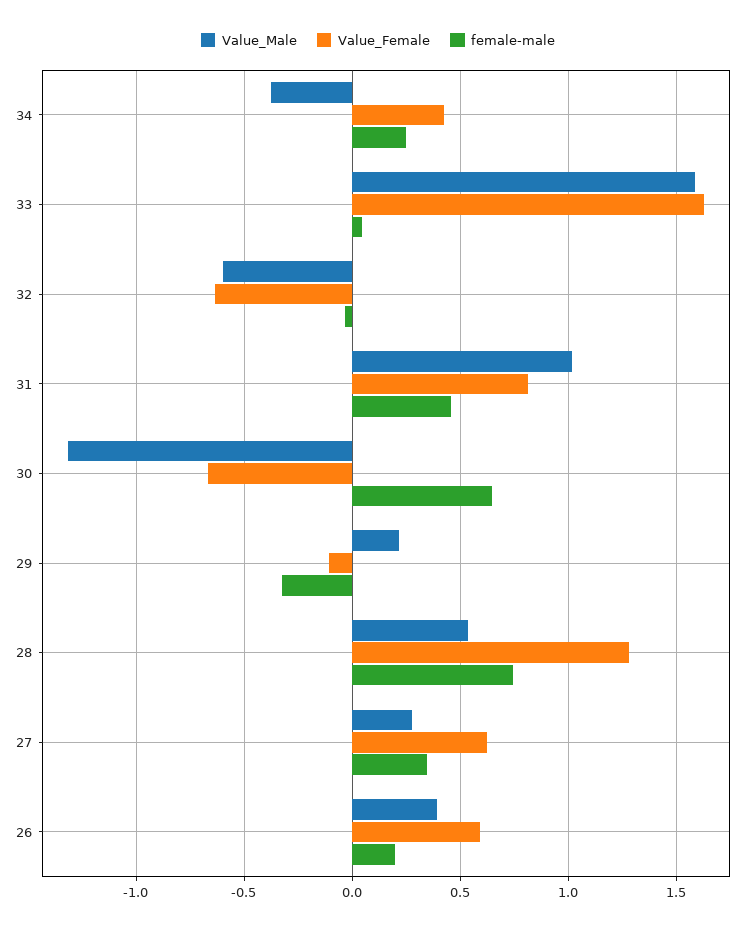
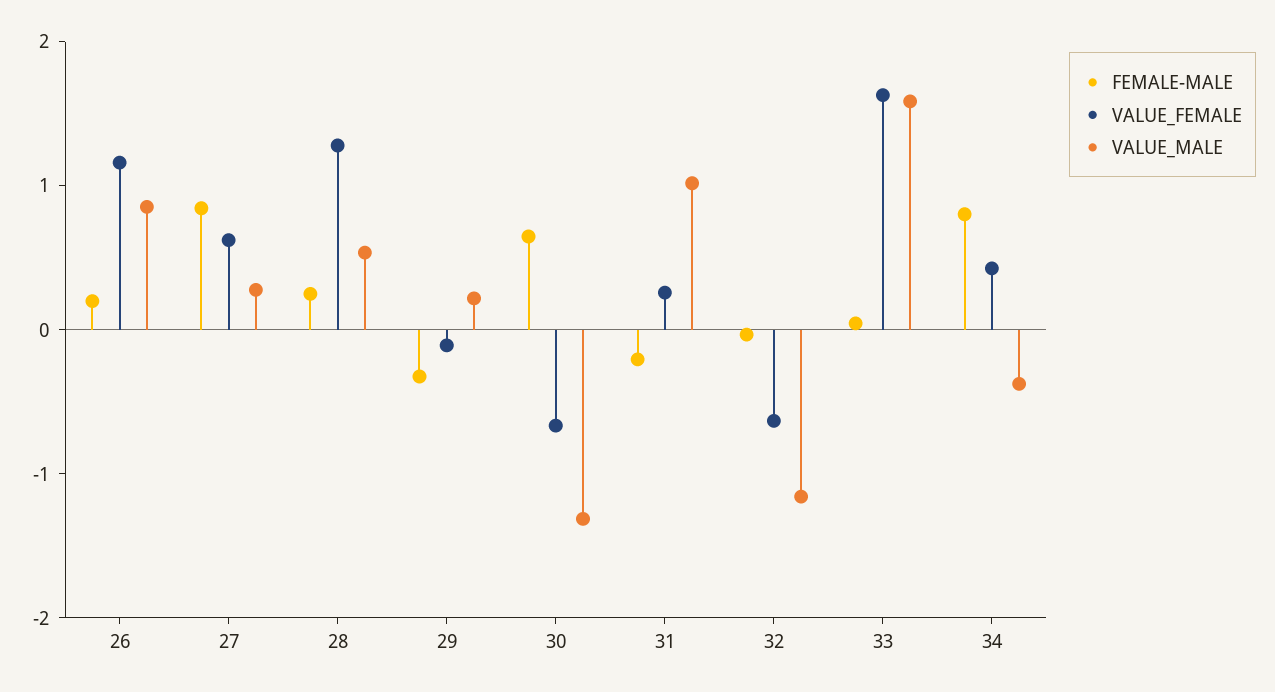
female-male, 34: 0.25 -> 0.8
Value_Male, 32: -0.6 -> -1.2
Value_Female, 31: 0.8 -> 0.2
female-male, 31: 0.45 -> -0.2
female-male, 28: 0.75 -> 0.2
female-male, 27: 0.35 -> 0.8
Value_Male, 26: 0.4 -> 0.8
Value_Female, 26: 0.6 -> 1.2

